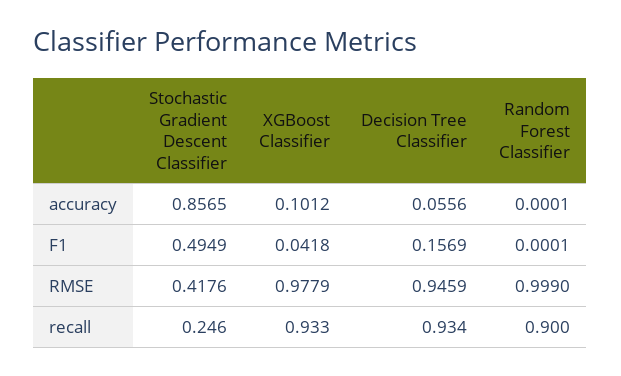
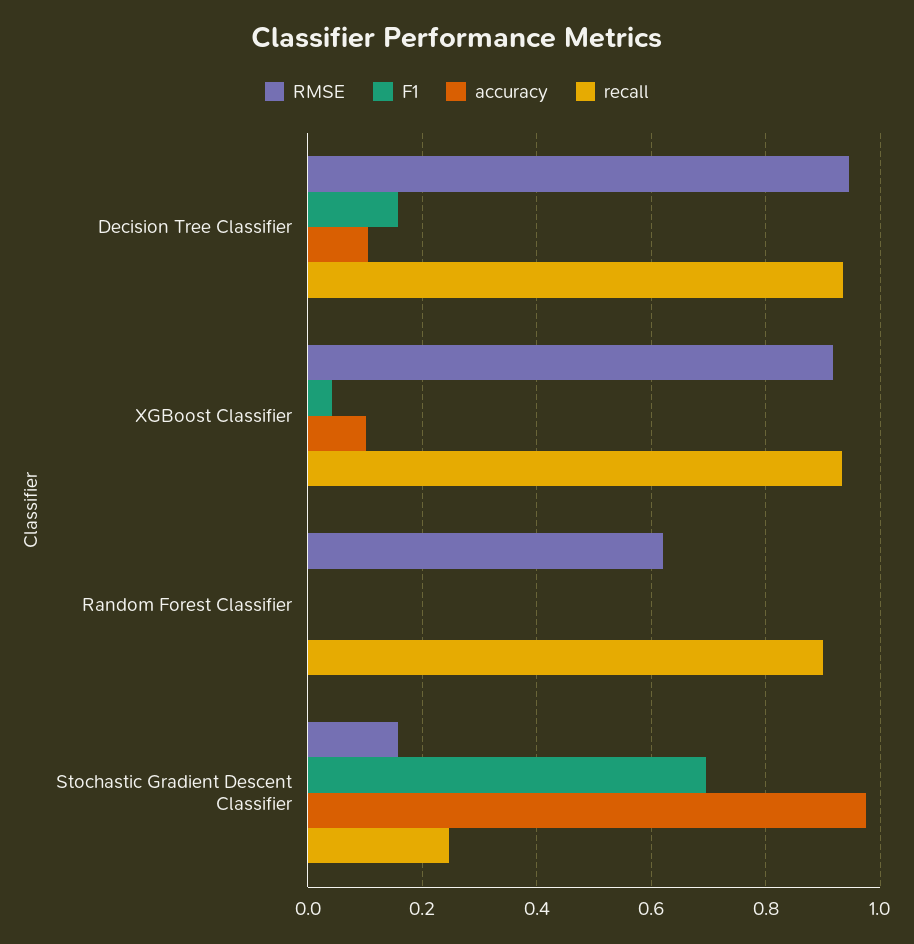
accuracy, Stochastic Gradient Descent Classifier: 0.8565 -> 0.98
accuracy, Decision Tree Classifier: 0.0556 -> 0.1
F1, Stochastic Gradient Descent Classifier: 0.4949 -> 0.7
RMSE, Stochastic Gradient Descent Classifier: 0.4176 -> 0.16
RMSE, XGBoost Classifier: 0.9779 -> 0.92
RMSE, Random Forest Classifier: 0.999 -> 0.62

